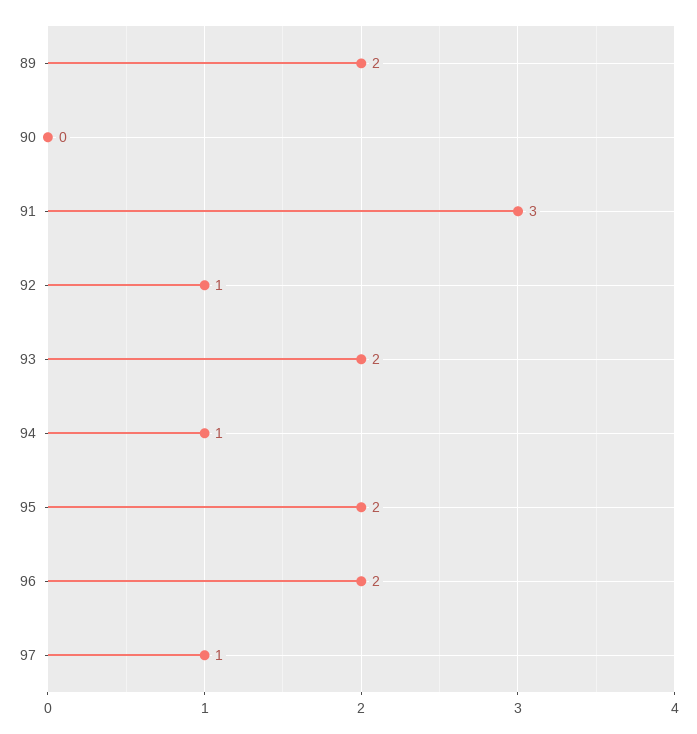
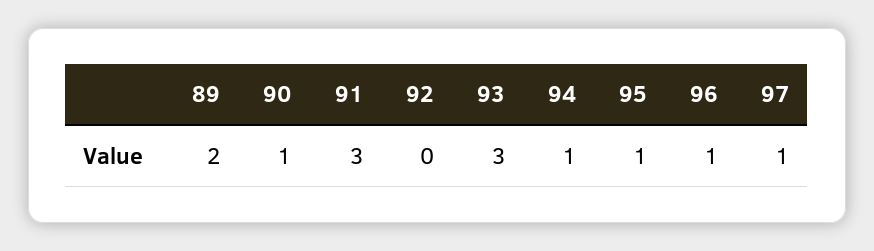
90: 0 -> 1
92: 1 -> 0
93: 2 -> 3
95: 2 -> 1
96: 2 -> 1

